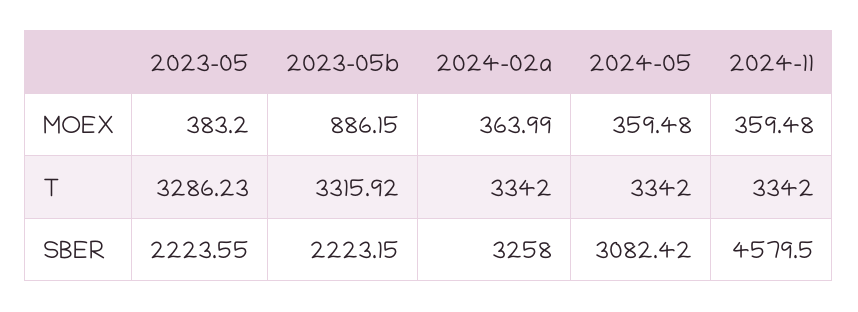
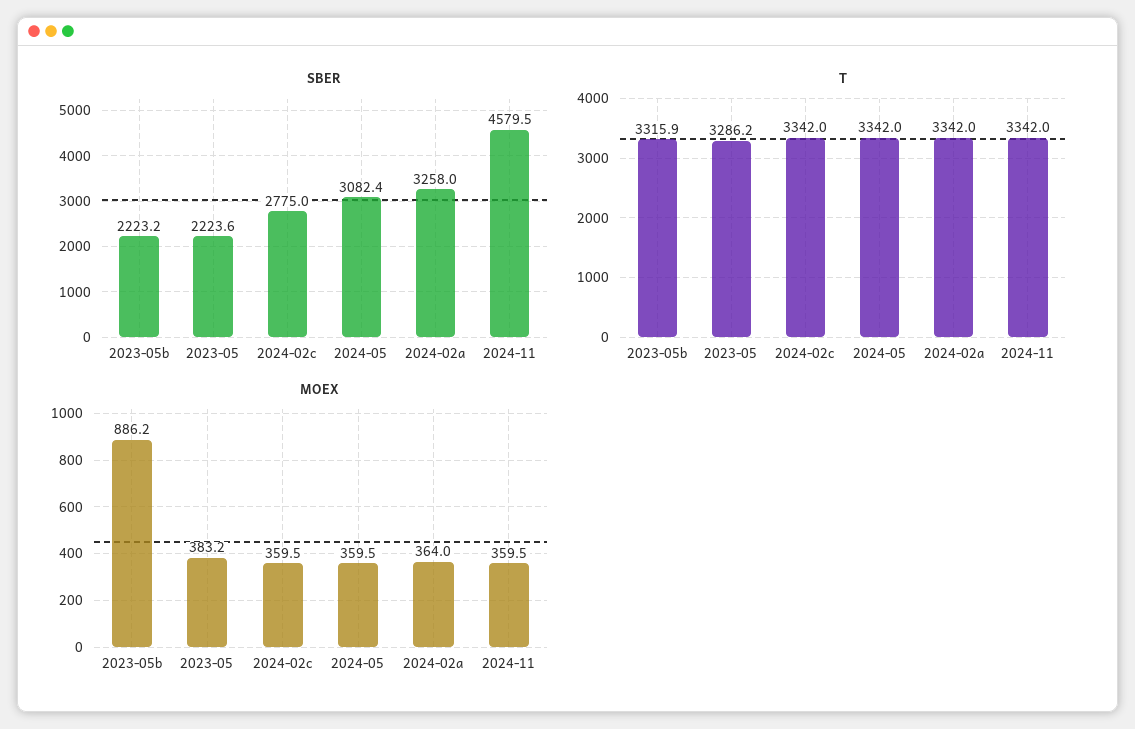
SBER, 2024-02c: none -> 2775
T, 2024-02c: none -> 3342
MOEX, 2024-02c: none -> 359.5

